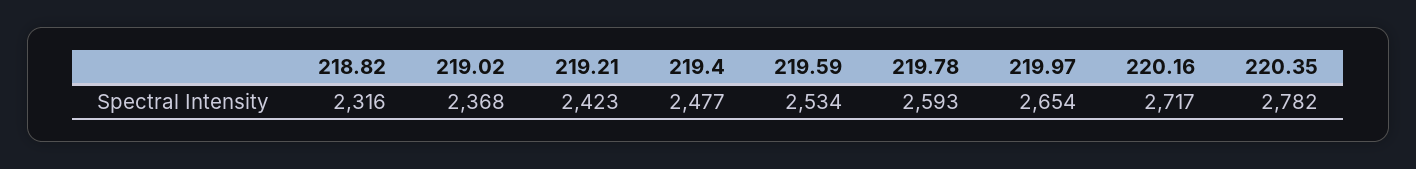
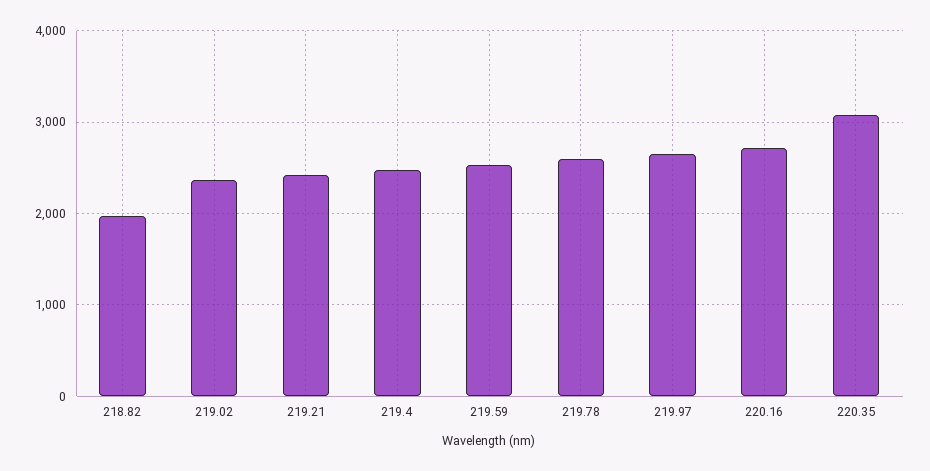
218.82: 2316 -> 2000
220.35: 2782 -> 3100

